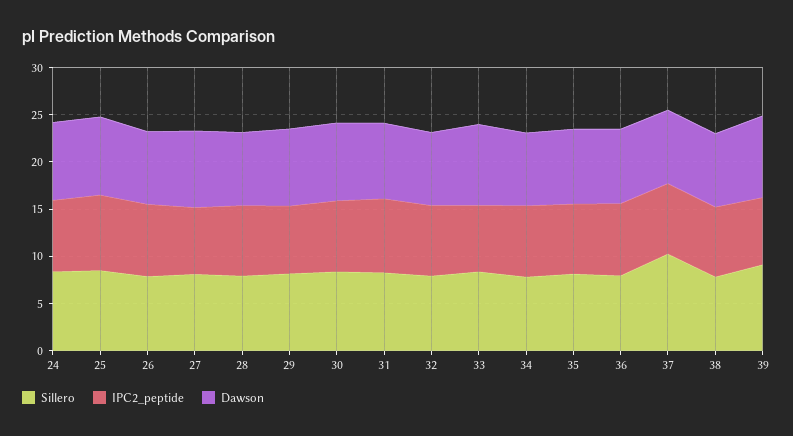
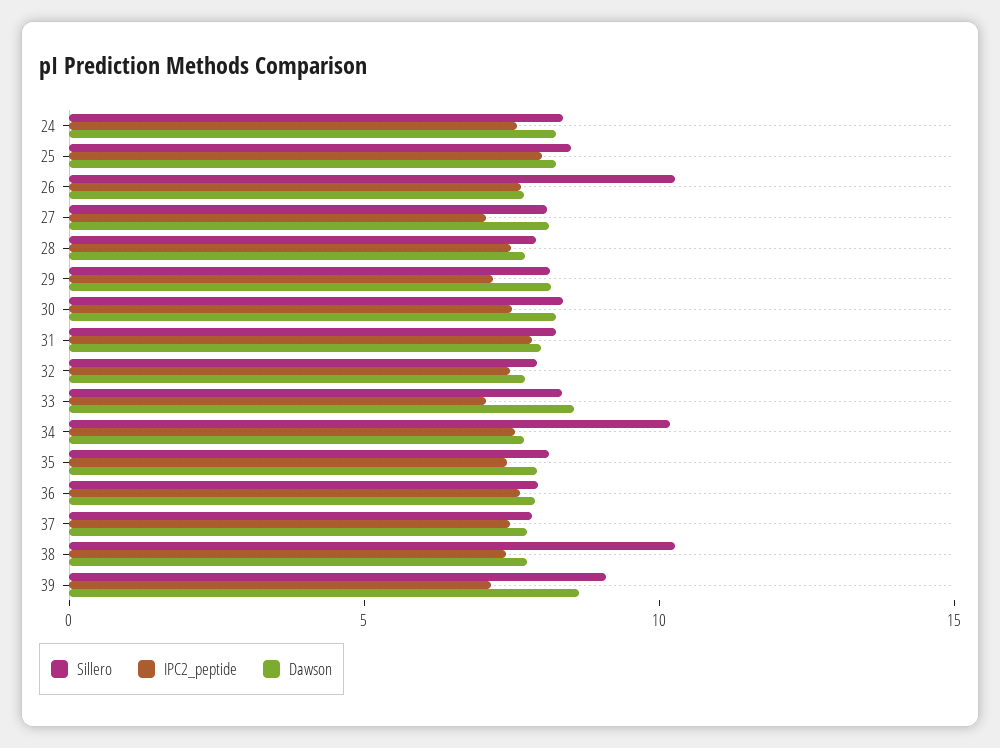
Sillero, 26: 8 -> 10
Sillero, 34: 8 -> 10
Sillero, 37: 10 -> 8
Sillero, 38: 8 -> 10

